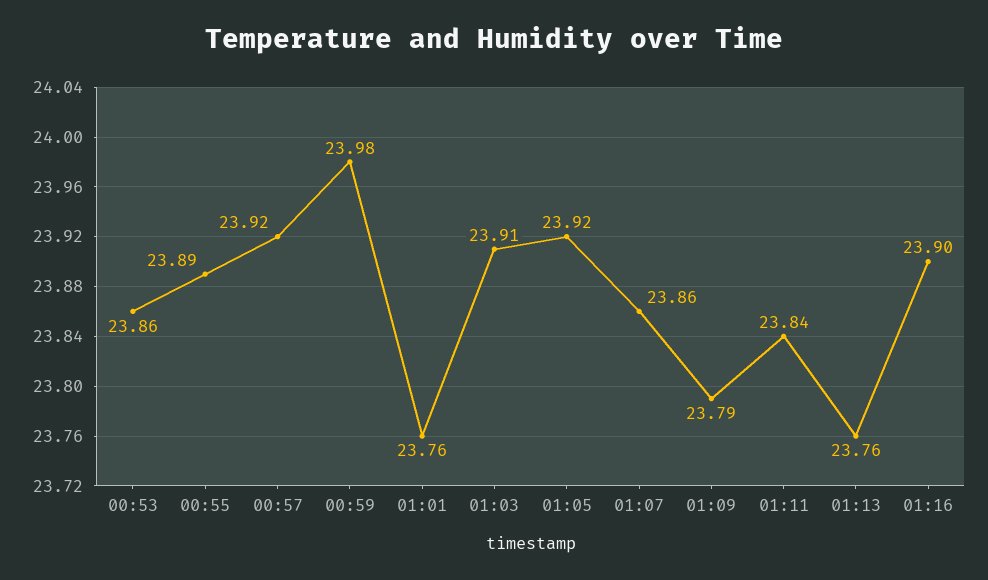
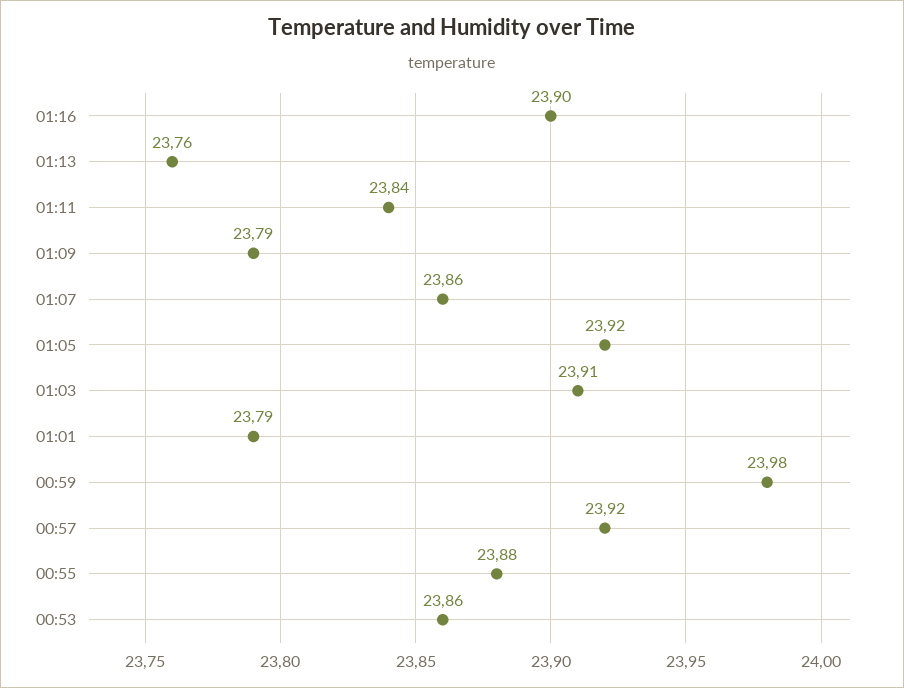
00:55: 23.89 -> 23.88
01:01: 23.76 -> 23.79

